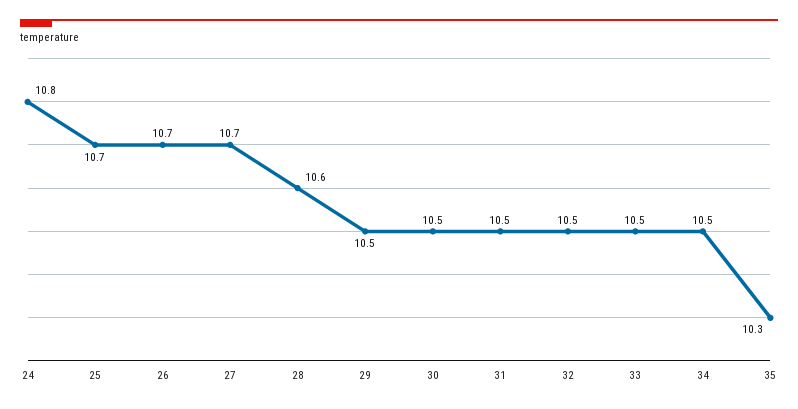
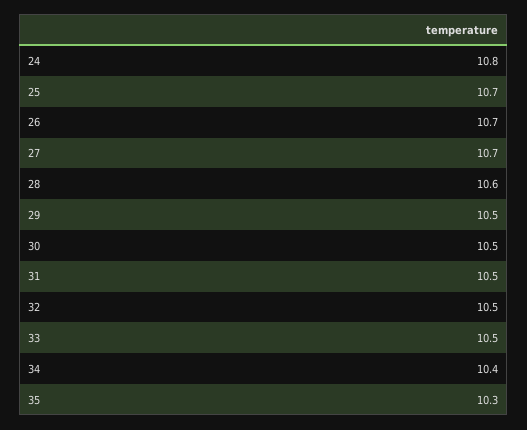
34: 10.5 -> 10.4

